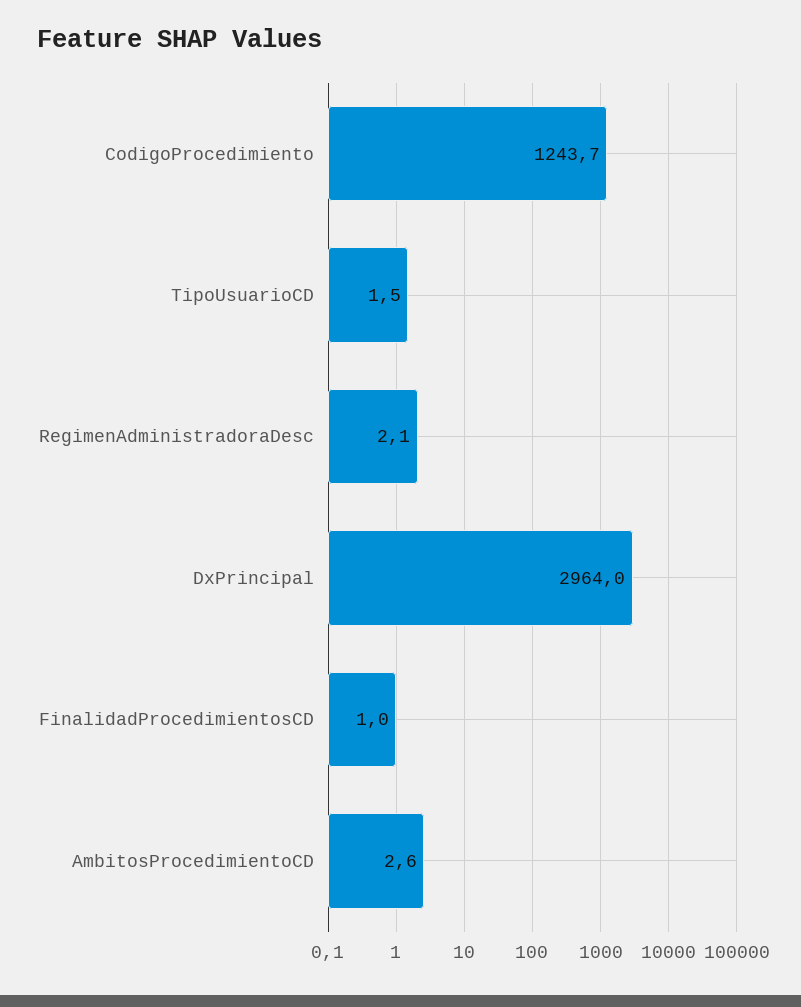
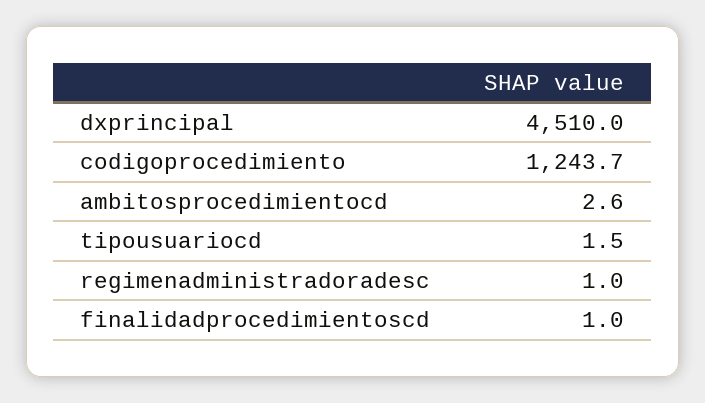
RegimenAdministradoraDesc: 2.1 -> 1
DxPrincipal: 2964 -> 4510

